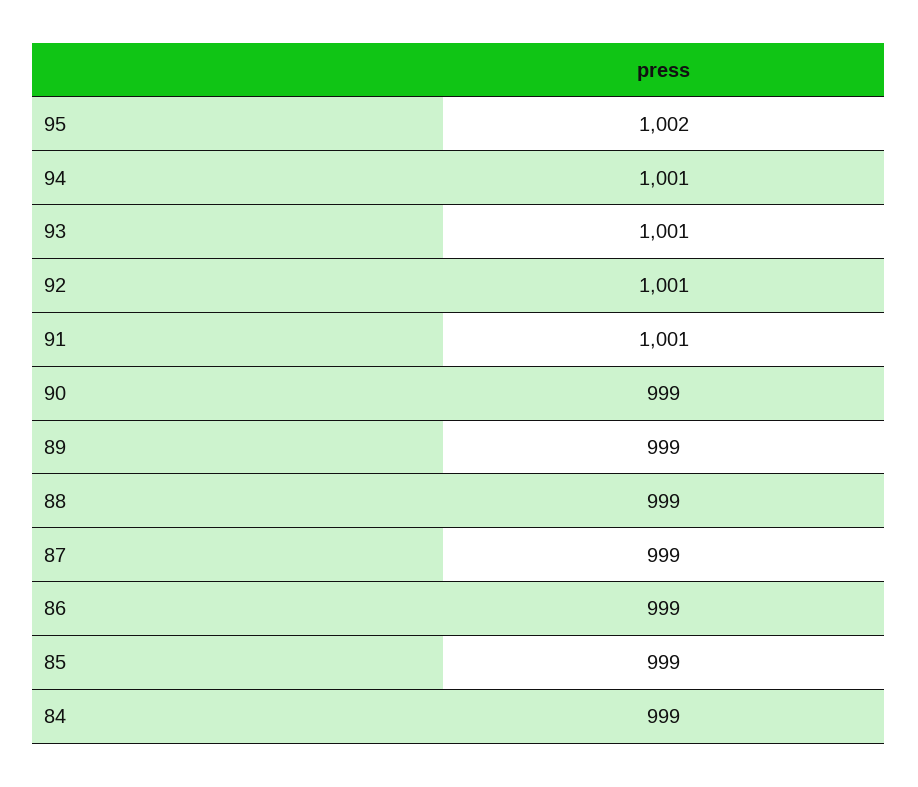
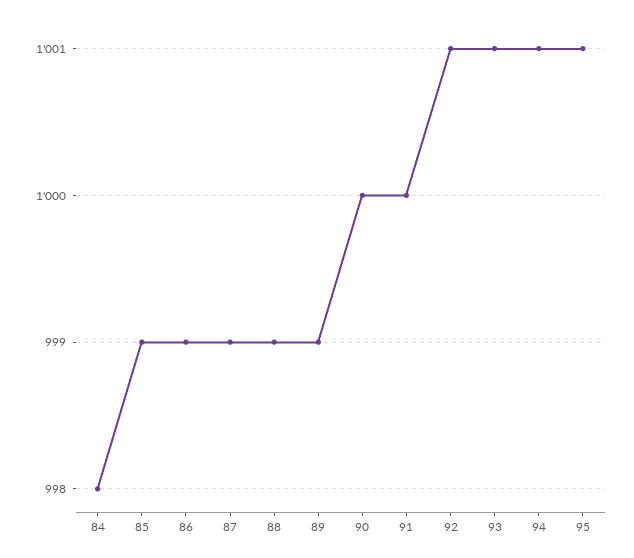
95: 1002 -> 1001
91: 1001 -> 1000
90: 999 -> 1000
84: 999 -> 998

